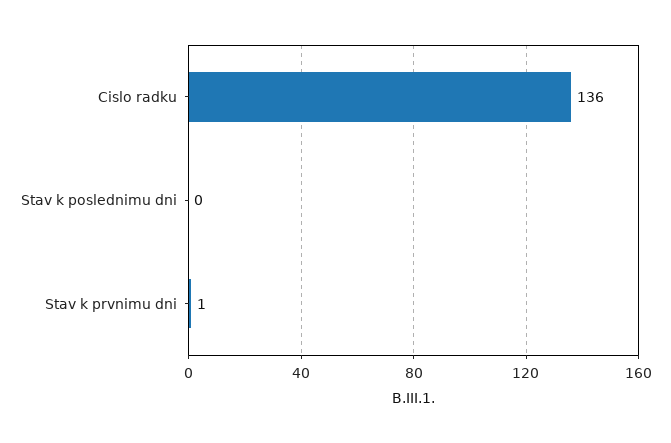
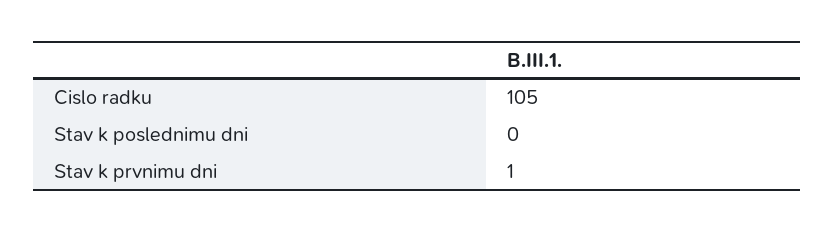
Cislo radku: 136 -> 105

